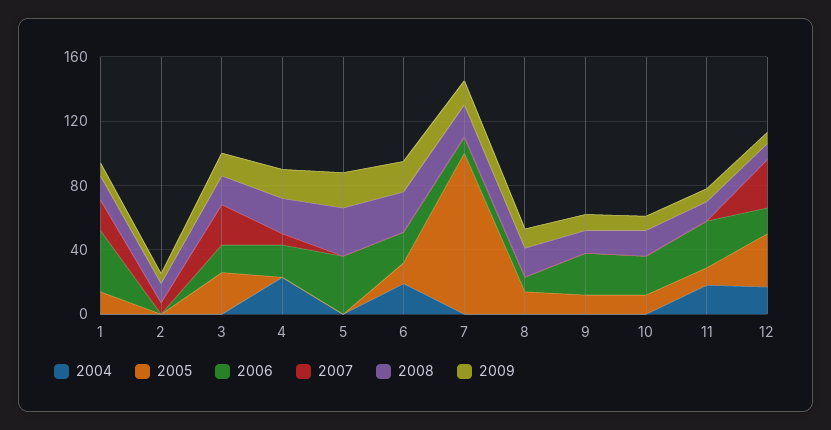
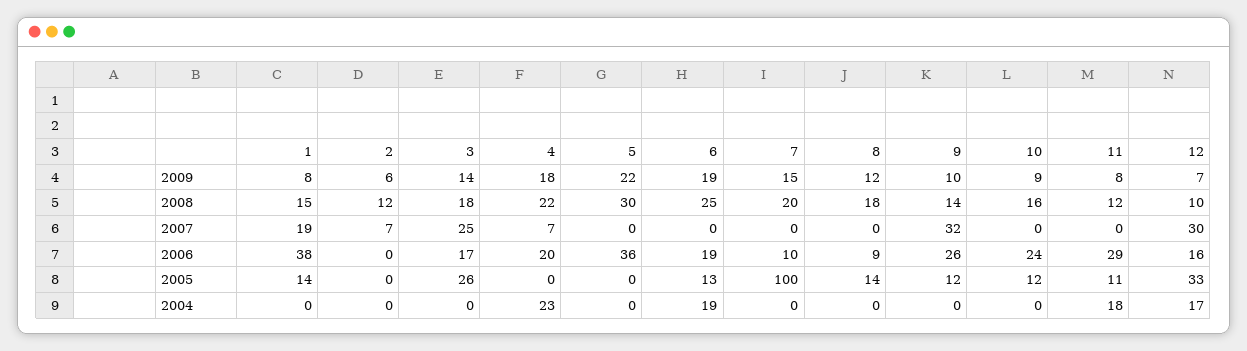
2007, 9: 0 -> 32

